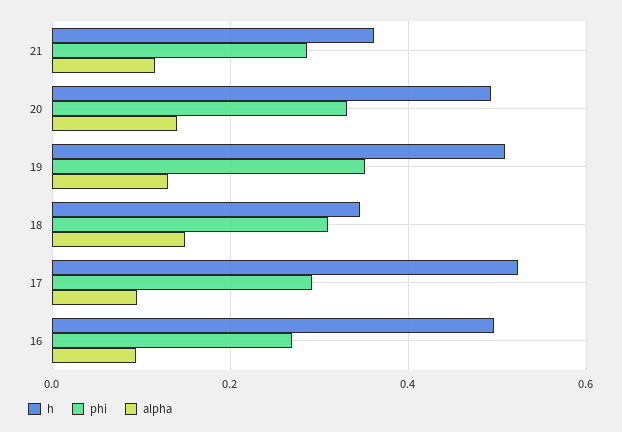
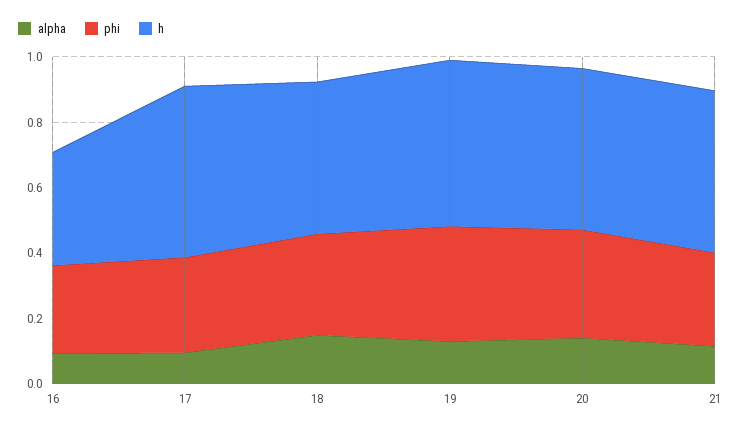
h, 21: 0.36 -> 0.5
h, 18: 0.34 -> 0.45
h, 16: 0.5 -> 0.35

